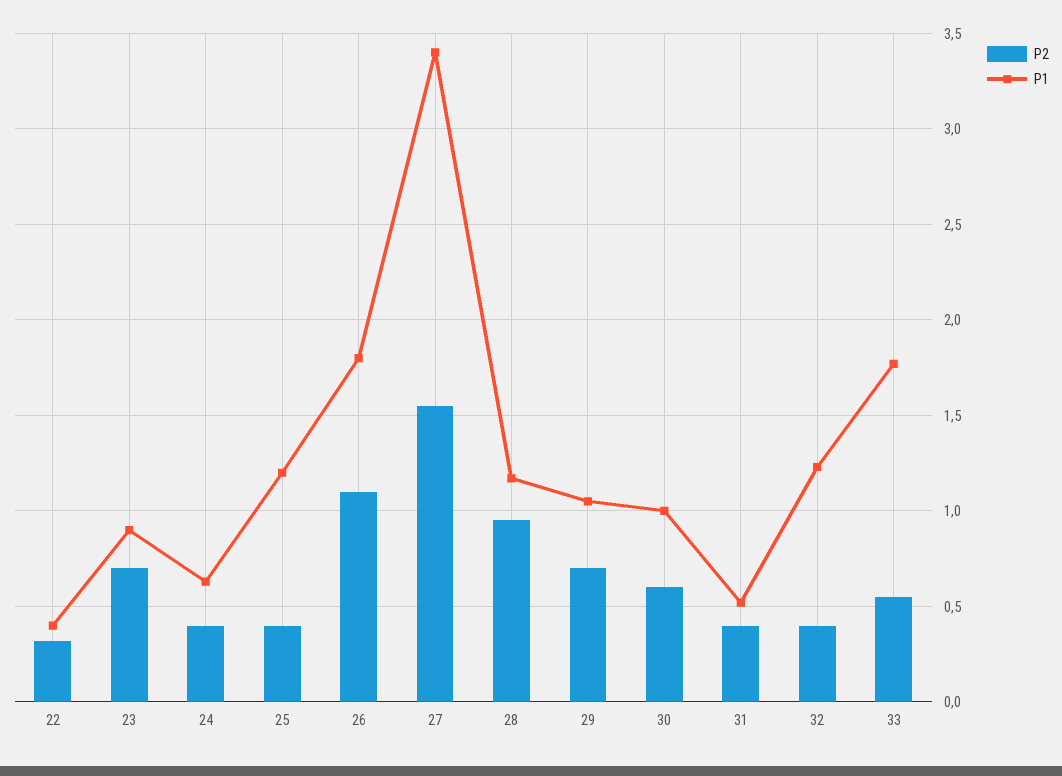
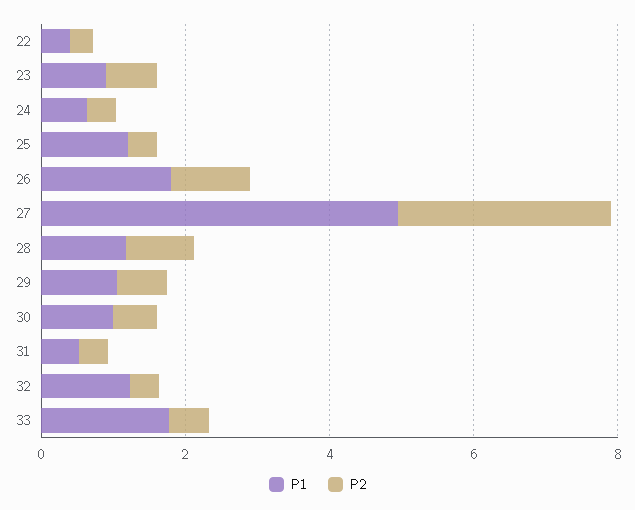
P2, 27: 1.55 -> 3
P1, 27: 3.4 -> 5

